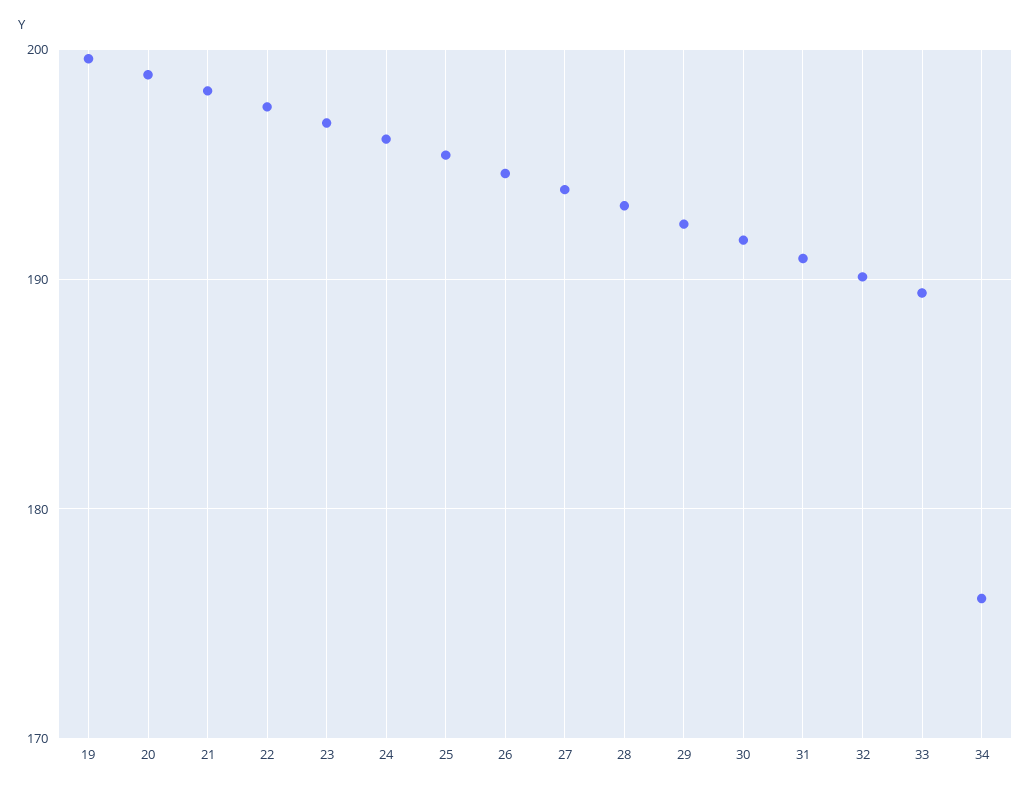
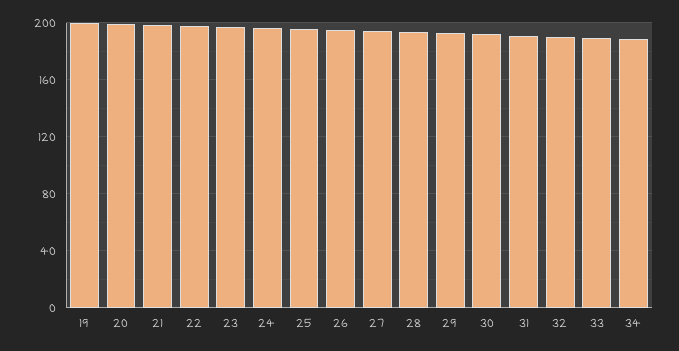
34: 176 -> 190

